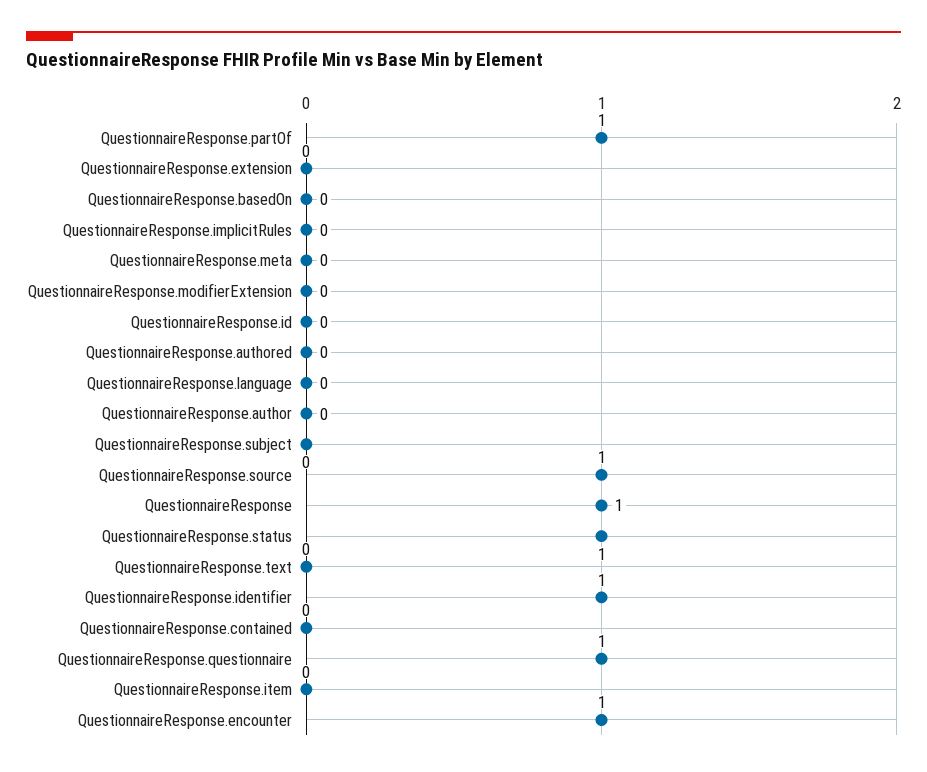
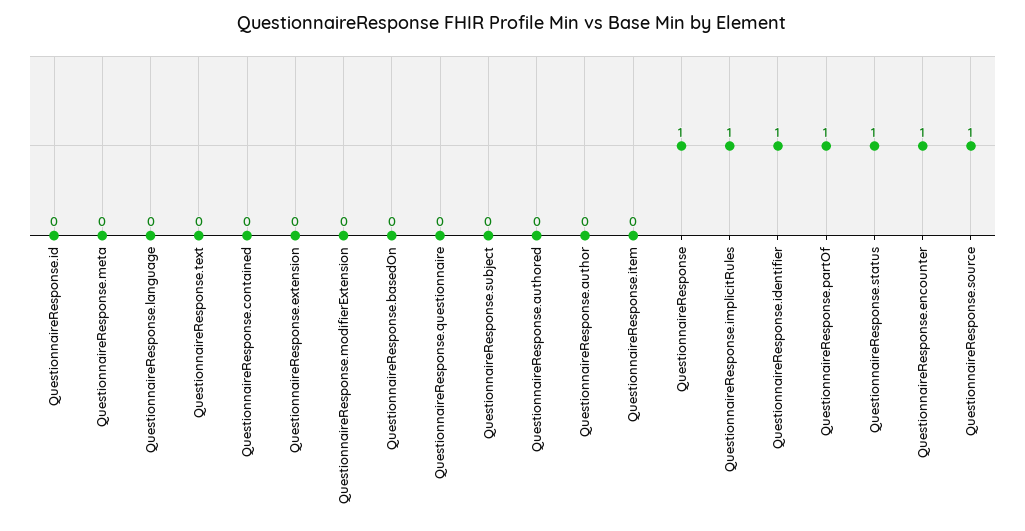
QuestionnaireResponse.implicitRules: 0 -> 1
QuestionnaireResponse.questionnaire: 1 -> 0

